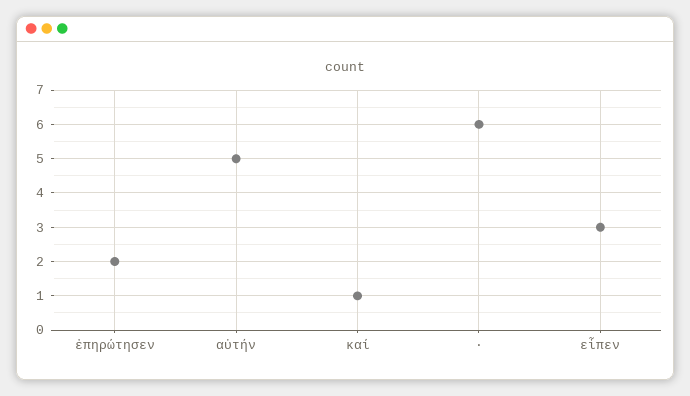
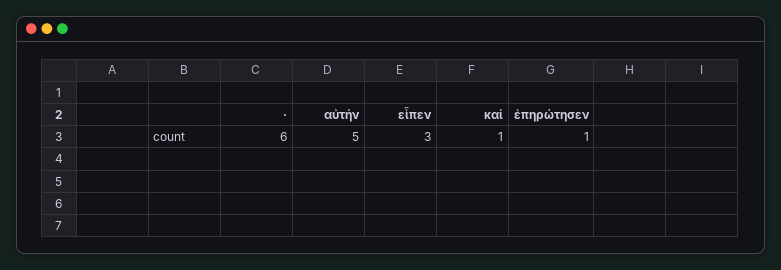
ἐπηρώτησεν: 2 -> 1

